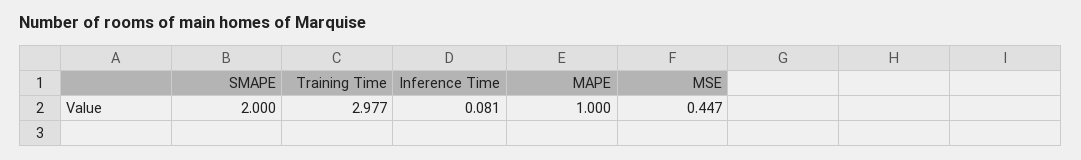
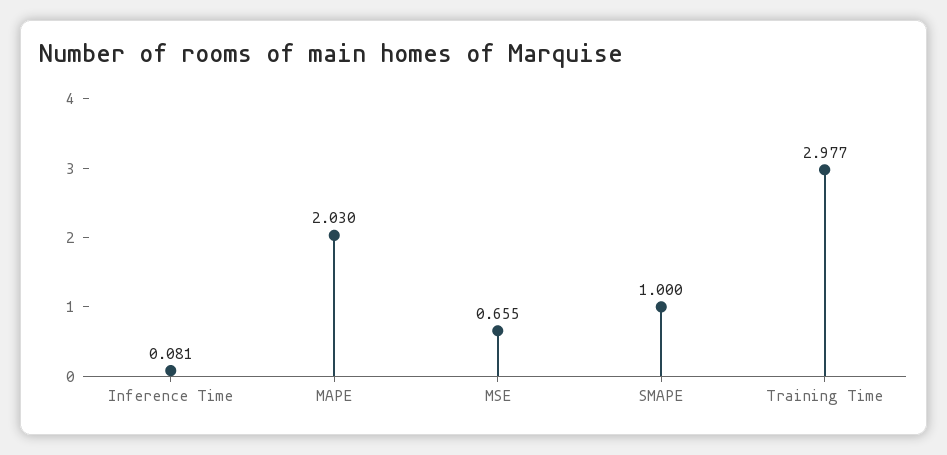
SMAPE: 2 -> 1
MAPE: 1 -> 2.03
MSE: 0.447 -> 0.655

